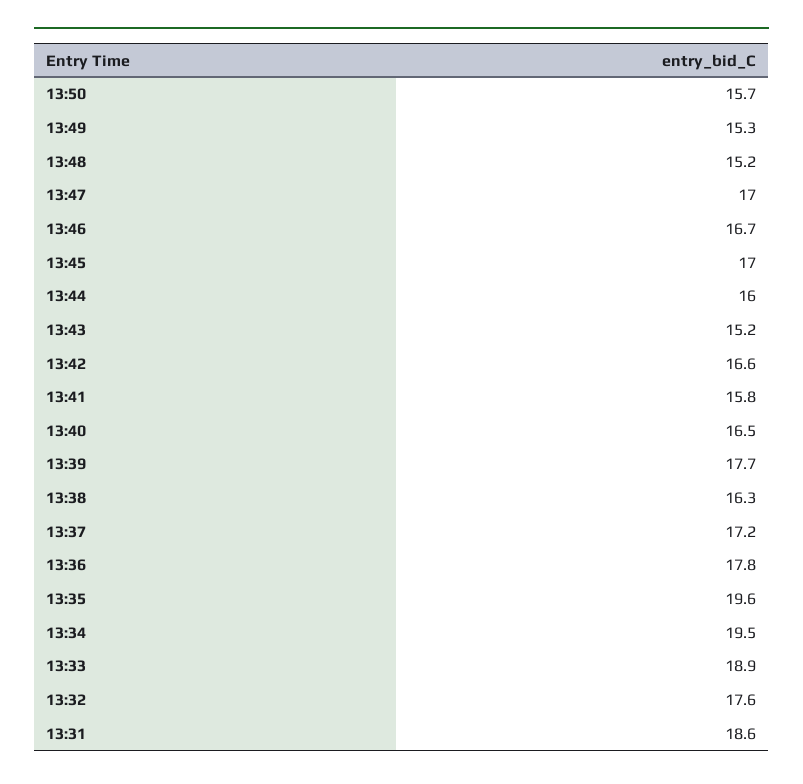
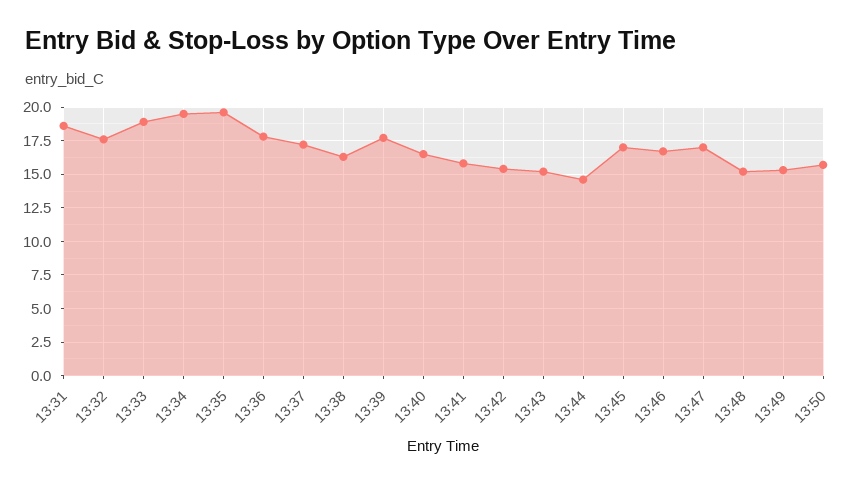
13:44: 16 -> 14.5
13:42: 16.6 -> 15.5

